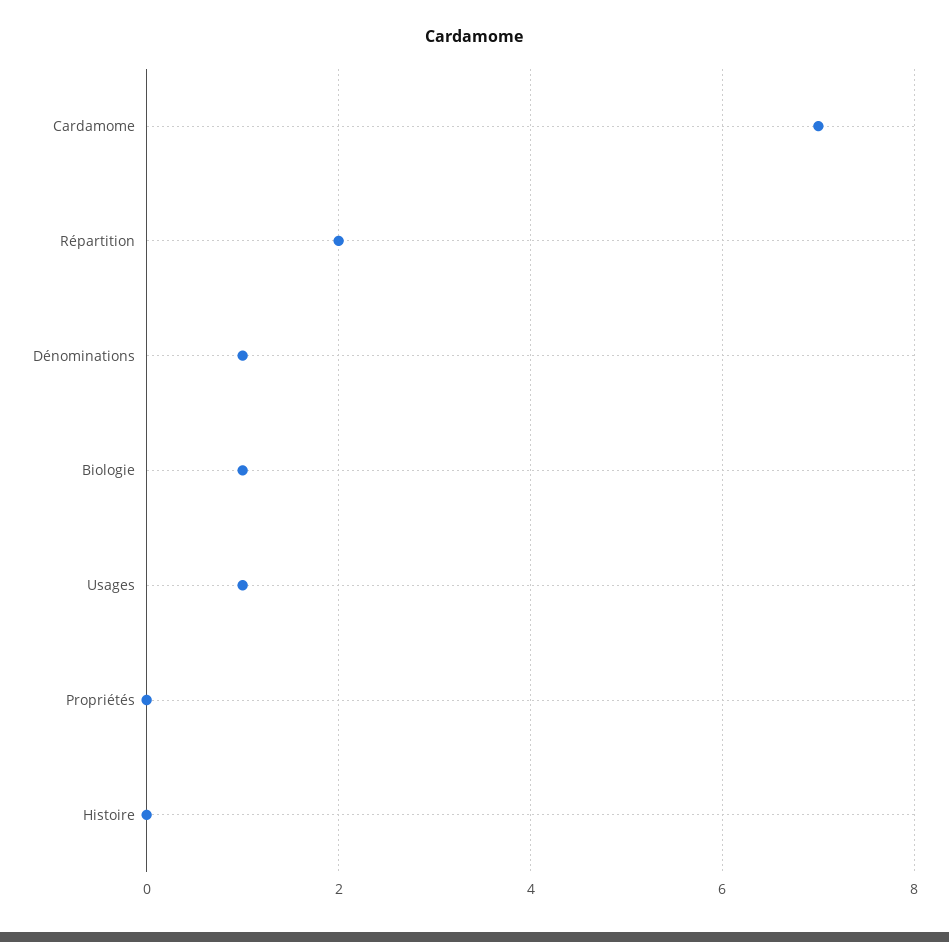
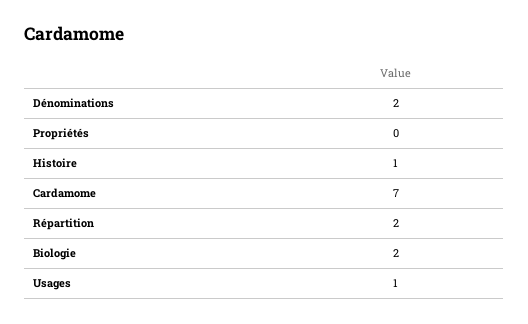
Dénominations: 1 -> 2
Biologie: 1 -> 2
Histoire: 0 -> 1

